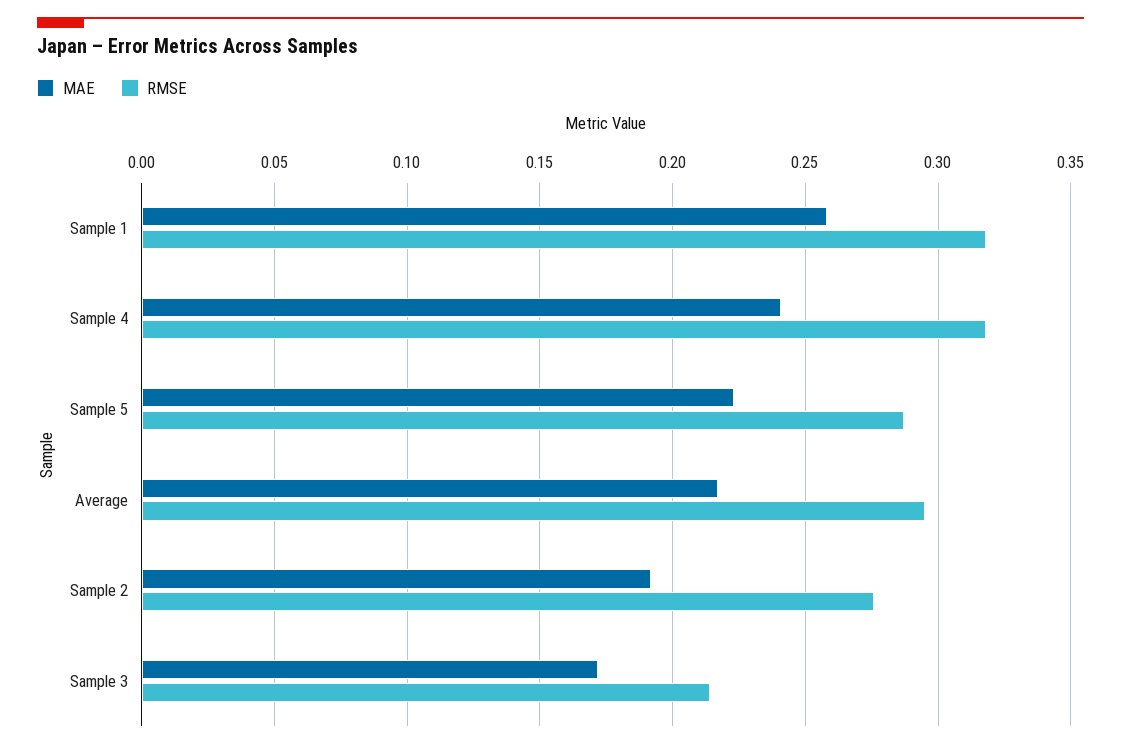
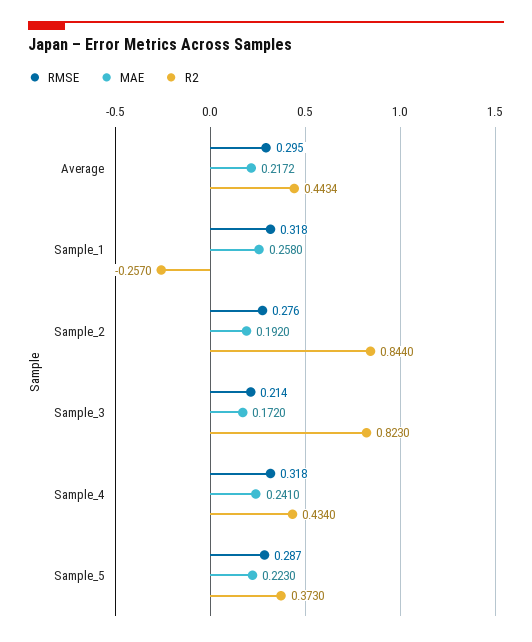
R2, Average: none -> 0.4434
R2, Sample 1: none -> -0.257
R2, Sample 2: none -> 0.844
R2, Sample 3: none -> 0.823
R2, Sample 4: none -> 0.434
R2, Sample 5: none -> 0.373

